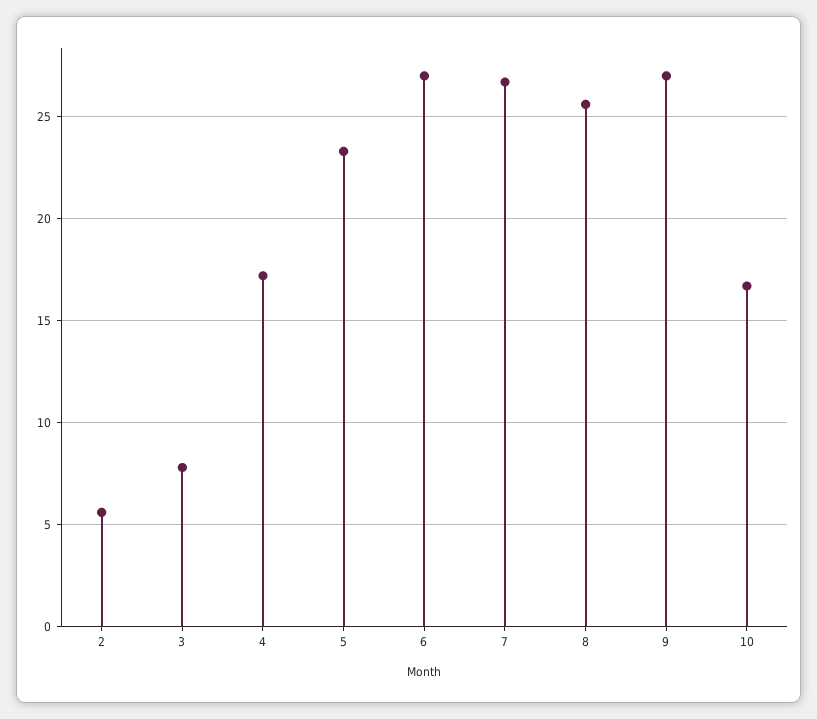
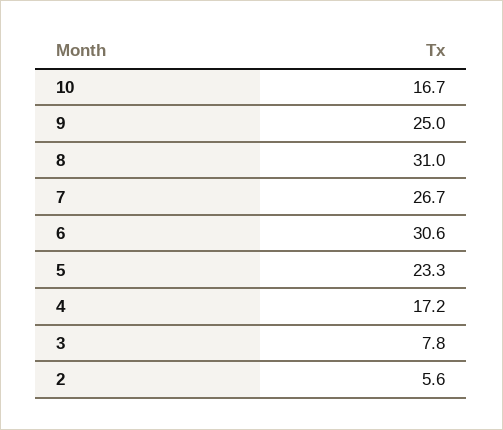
6: 27 -> 30.6
8: 25.5 -> 31
9: 27 -> 25

